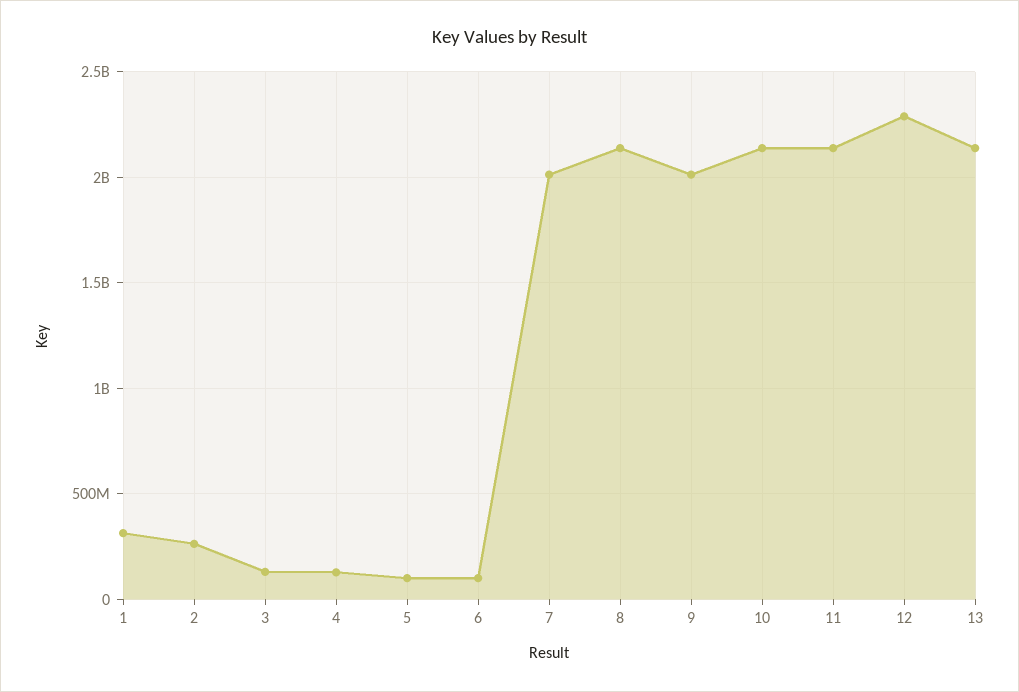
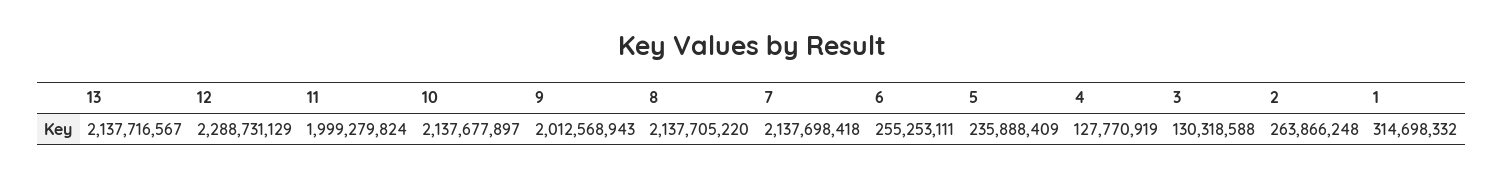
5: 100000000 -> 235888409
6: 100000000 -> 255253111
7: 2000000000 -> 2137698418
11: 2150000000 -> 1999279824

